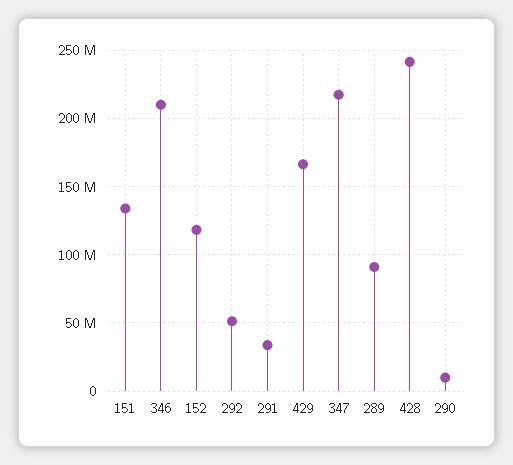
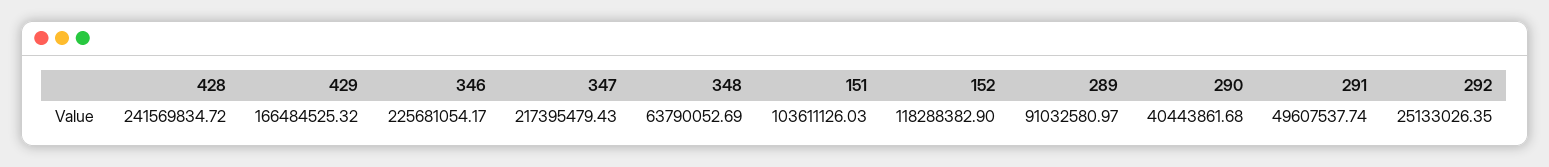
151: 135000000 -> 103611126.03
346: 210000000 -> 225681054.17
292: 50000000 -> 25133026.35
291: 35000000 -> 49607537.74
290: 10000000 -> 40443861.68
348: none -> 63790052.69

